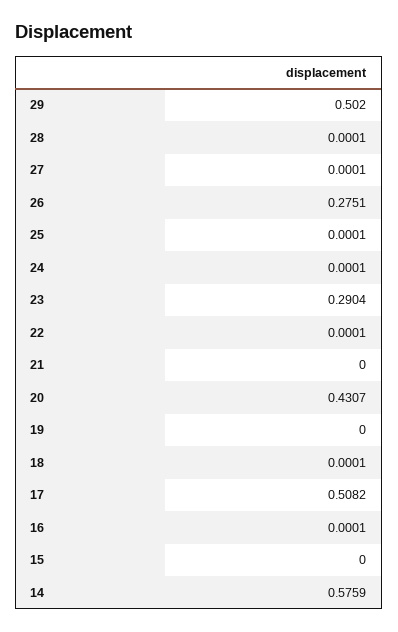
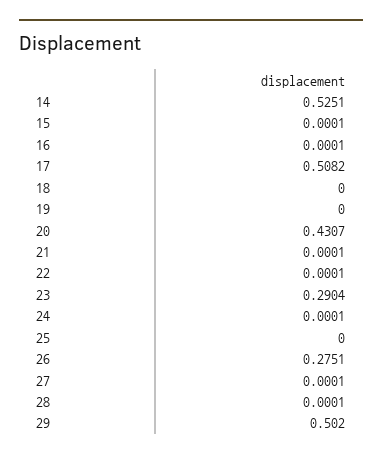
25: 0.0001 -> 0
21: 0 -> 0.0001
18: 0.0001 -> 0
15: 0 -> 0.0001
14: 0.5759 -> 0.5251

